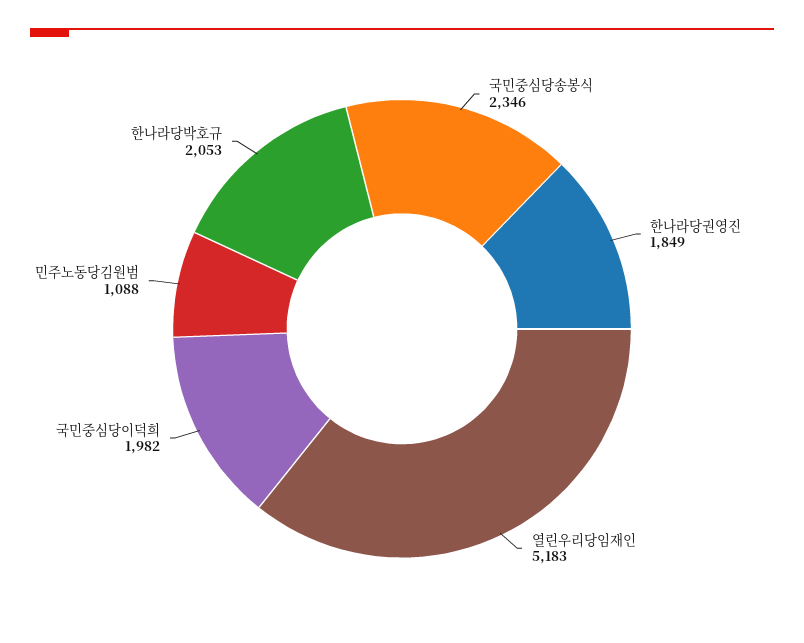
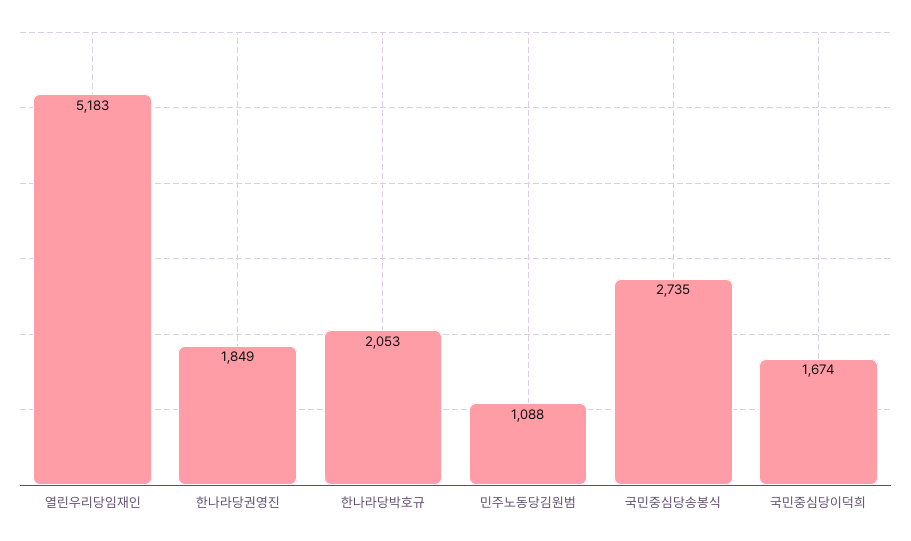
국민중심당송봉식: 2346 -> 2735
국민중심당이덕희: 1982 -> 1674

